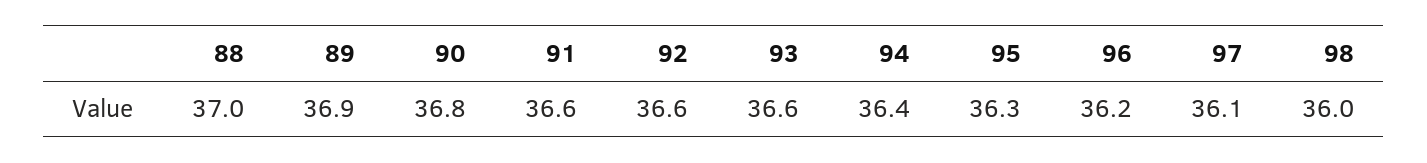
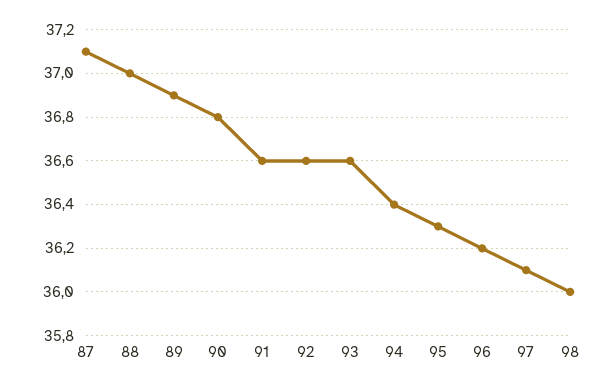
87: none -> 37.1

